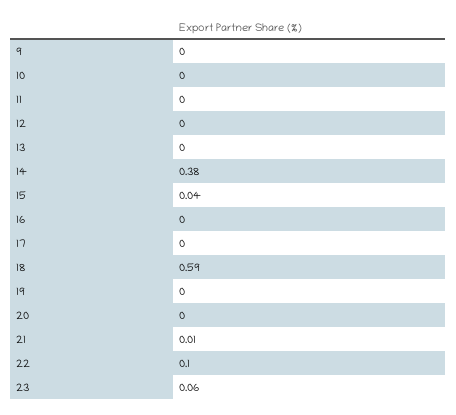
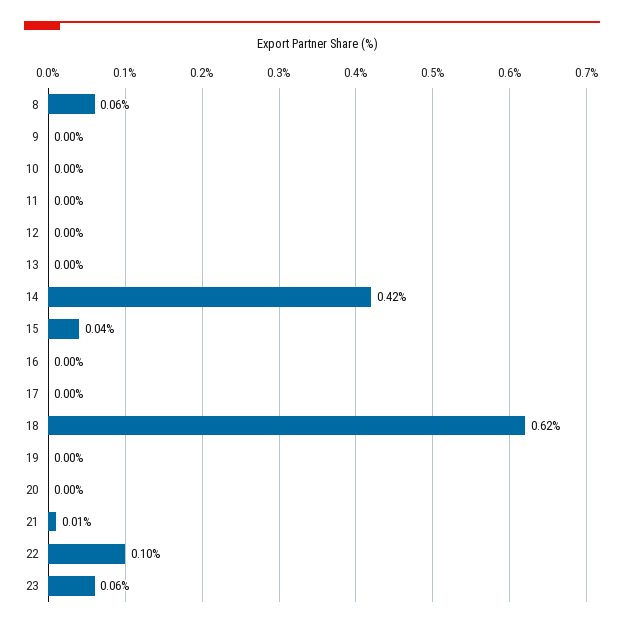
14: 0.38 -> 0.42
18: 0.59 -> 0.62
8: none -> 0.06

